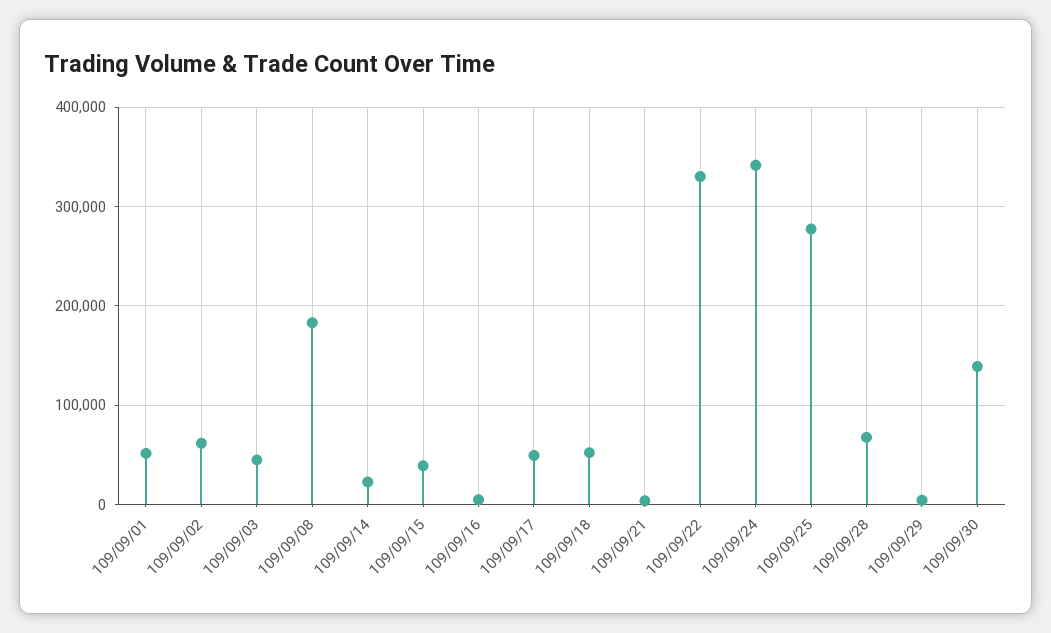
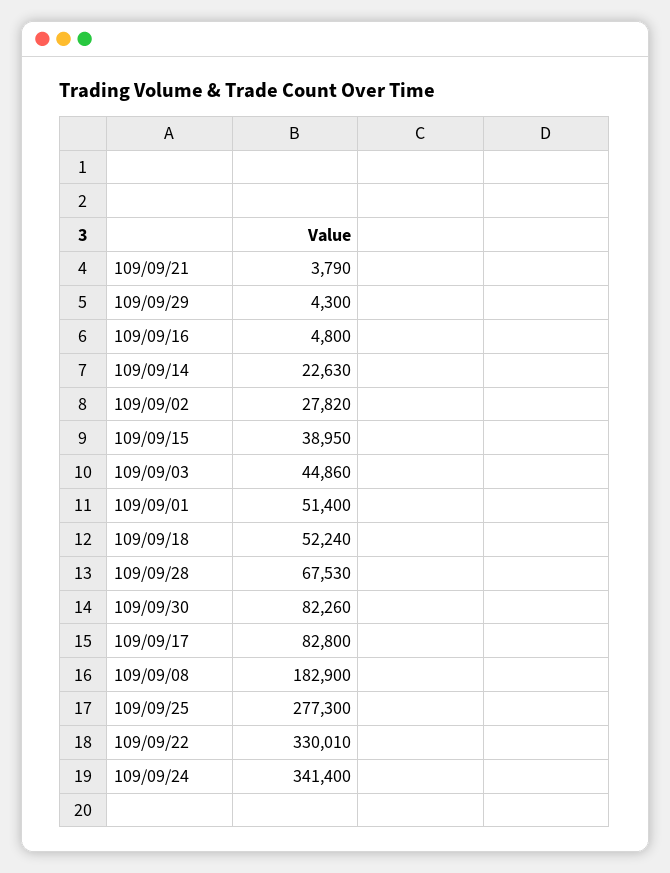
109/09/02: 60000 -> 27820
109/09/17: 50000 -> 82800
109/09/30: 140000 -> 82260

